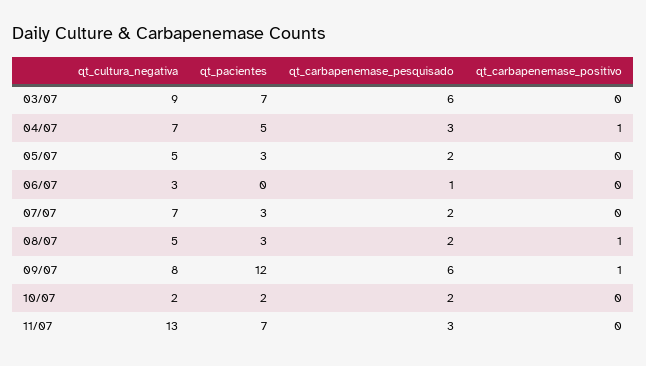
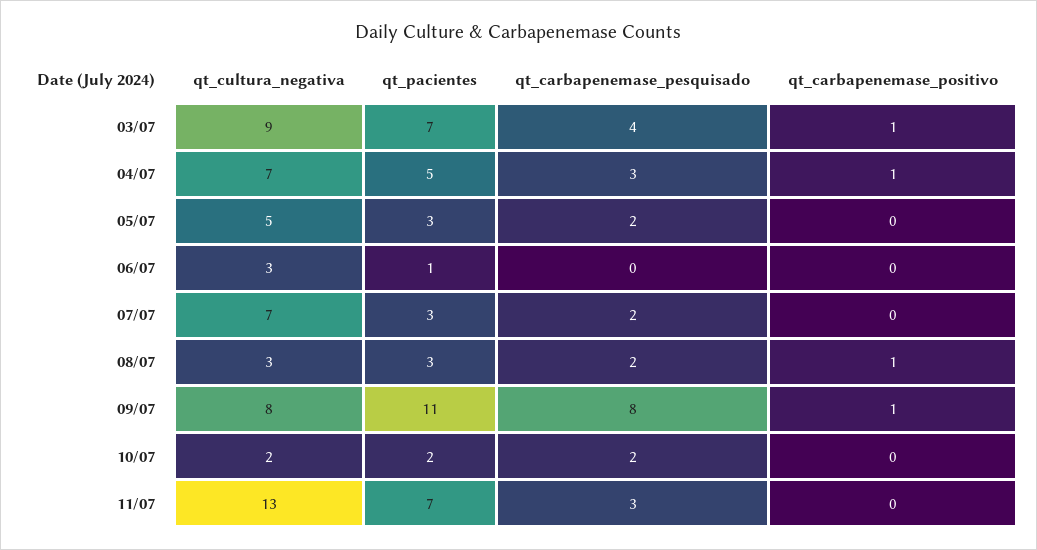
qt_carbapenemase_pesquisado, 03/07: 6 -> 4
qt_carbapenemase_positivo, 03/07: 0 -> 1
qt_pacientes, 06/07: 0 -> 1
qt_carbapenemase_pesquisado, 06/07: 1 -> 0
qt_cultura_negativa, 08/07: 5 -> 3
qt_pacientes, 09/07: 12 -> 11
qt_carbapenemase_pesquisado, 09/07: 6 -> 8

